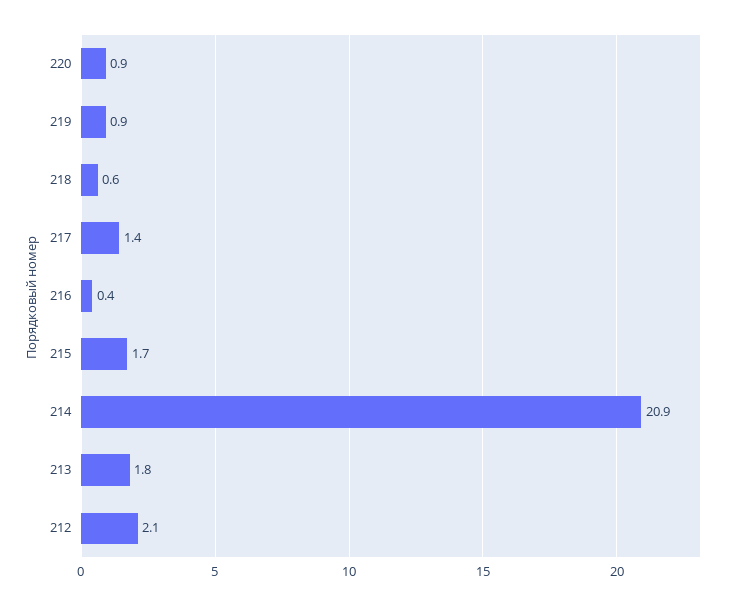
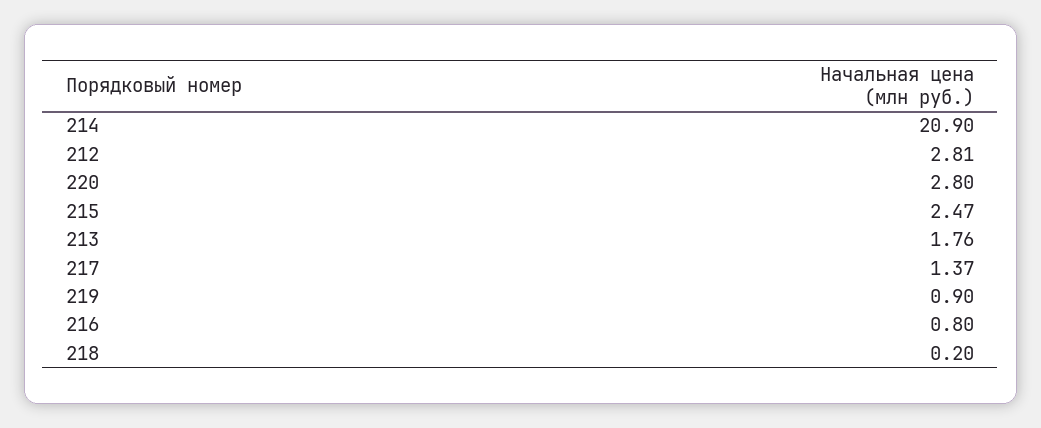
220: 0.9 -> 2.8
218: 0.6 -> 0.2
216: 0.4 -> 0.8
215: 1.7 -> 2.47
212: 2.1 -> 2.81

